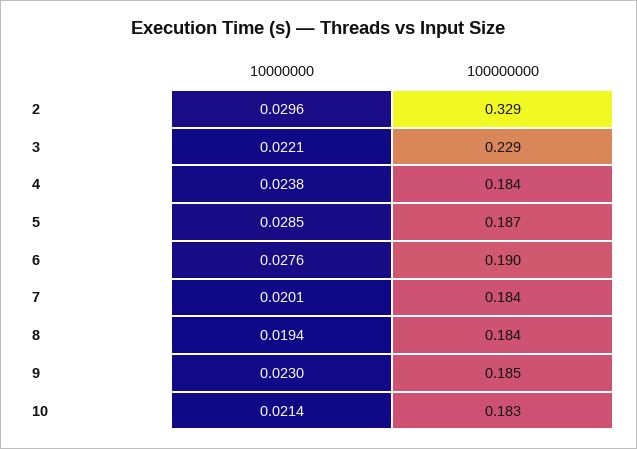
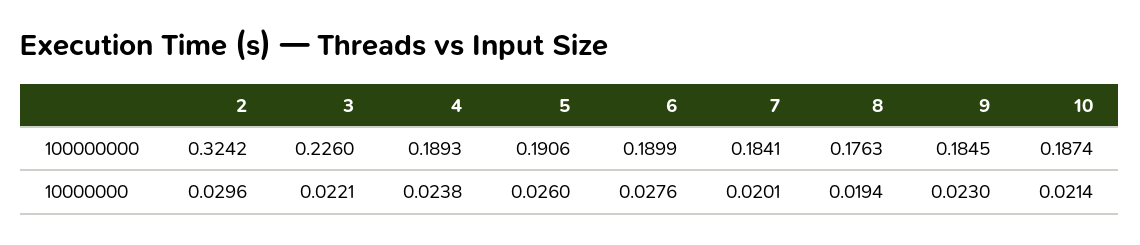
100000000, 2: 0.329 -> 0.3242
100000000, 3: 0.229 -> 0.226
100000000, 4: 0.184 -> 0.1893
10000000, 5: 0.0285 -> 0.026
100000000, 5: 0.187 -> 0.1906
100000000, 8: 0.184 -> 0.1763
100000000, 10: 0.183 -> 0.1874

